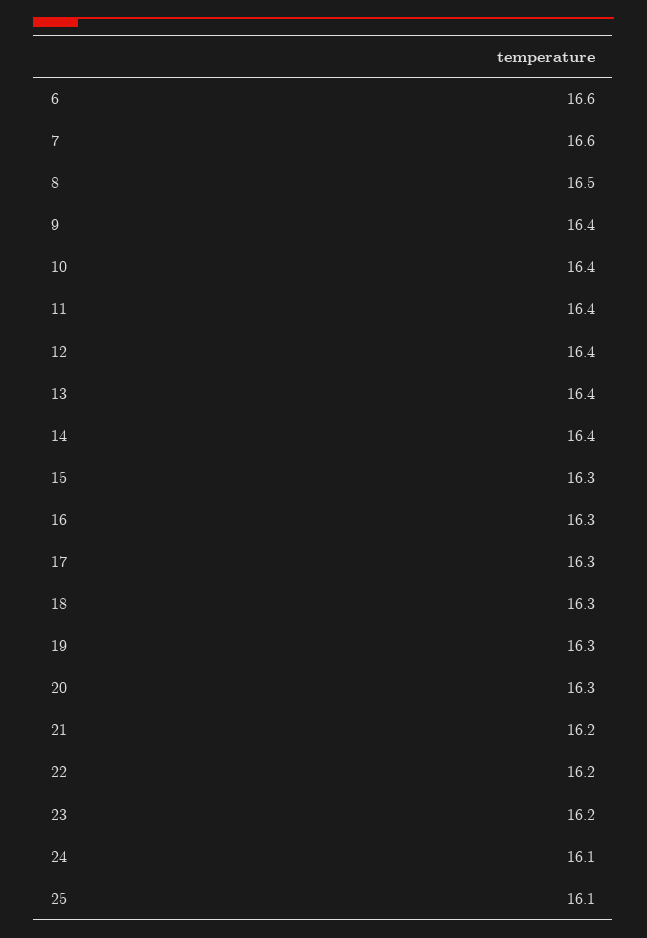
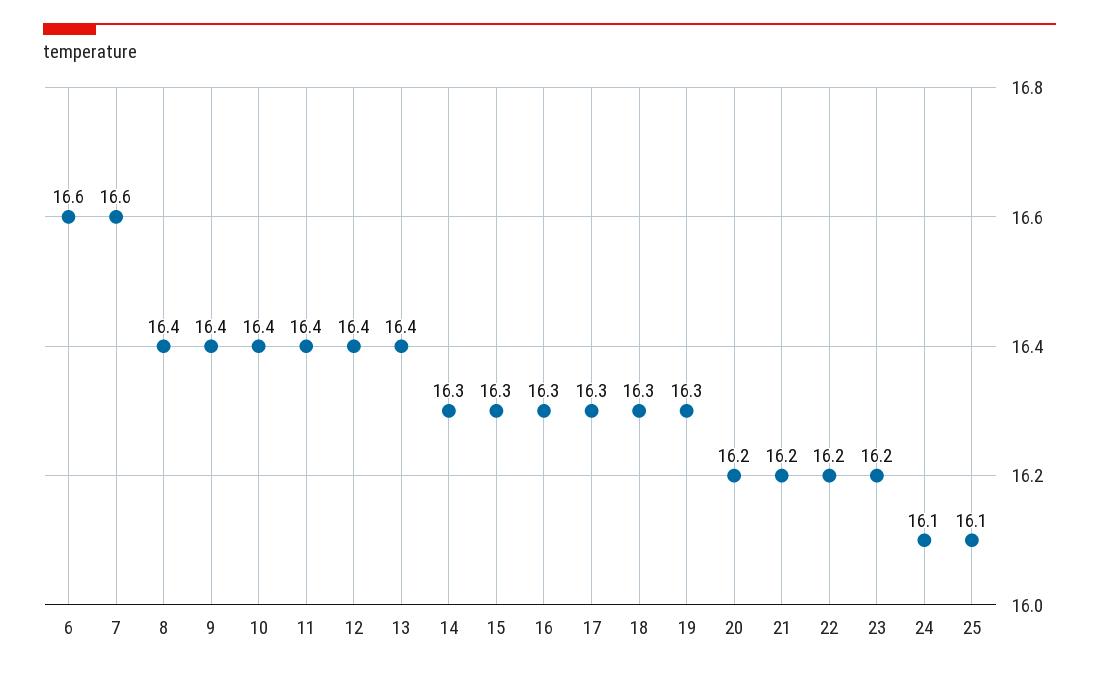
8: 16.5 -> 16.4
14: 16.4 -> 16.3
20: 16.3 -> 16.2

